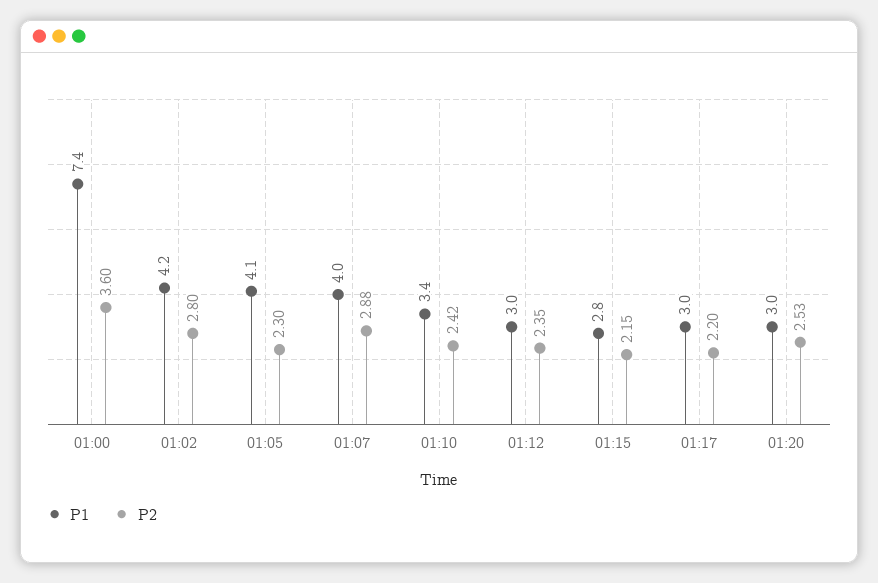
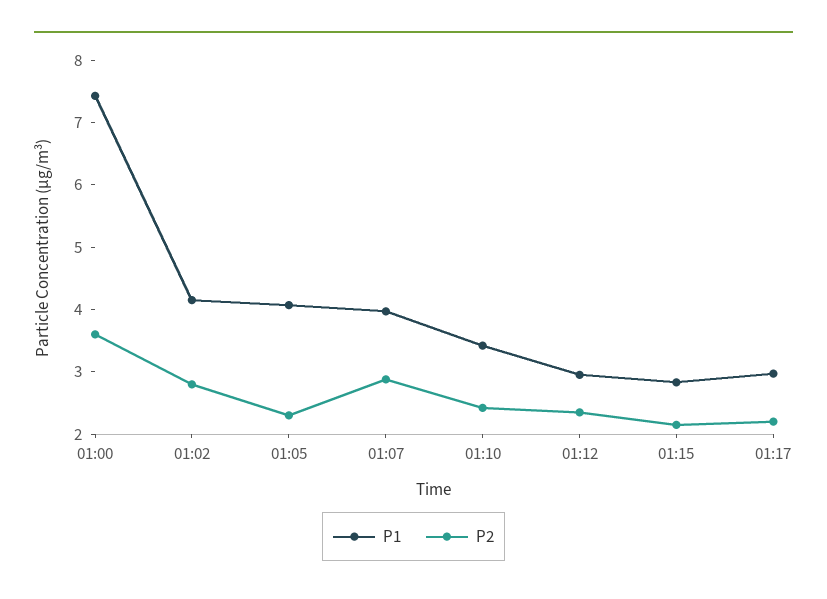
P1, 01:20: 3 -> none
P2, 01:20: 2.53 -> none

